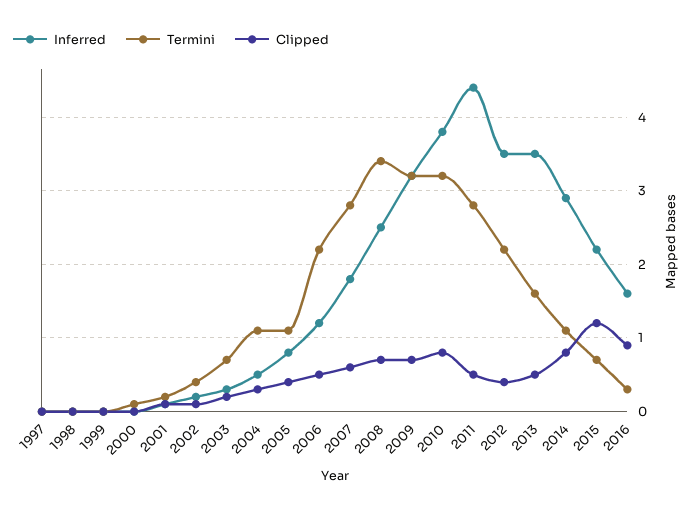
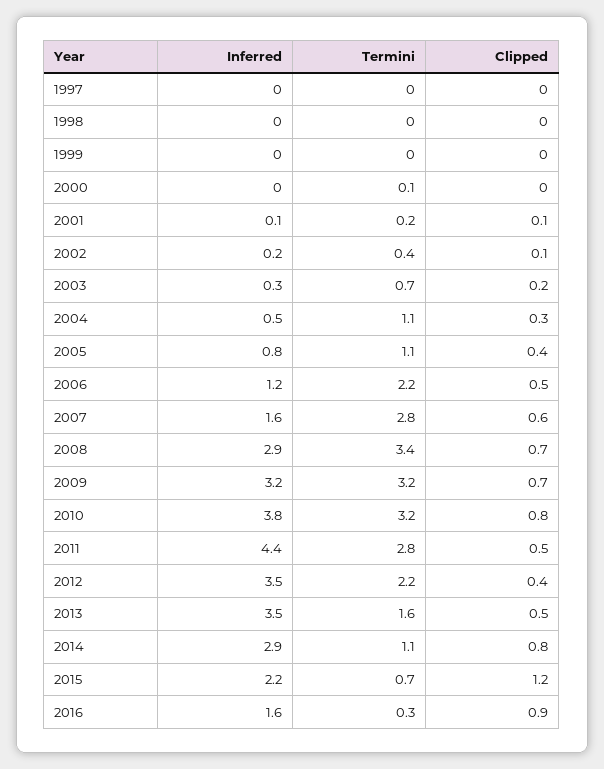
Inferred, 2007: 1.8 -> 1.6
Inferred, 2008: 2.5 -> 2.9

